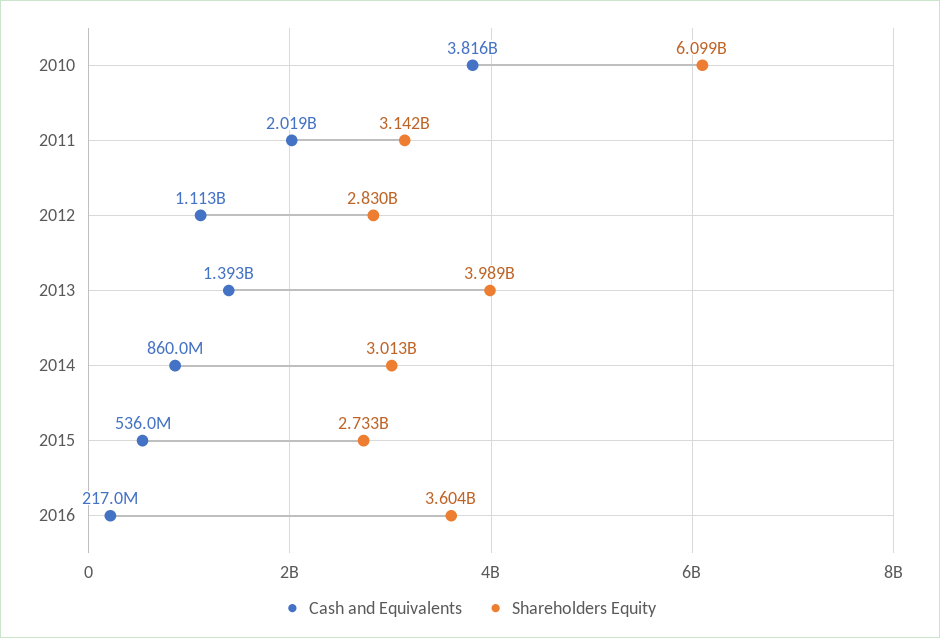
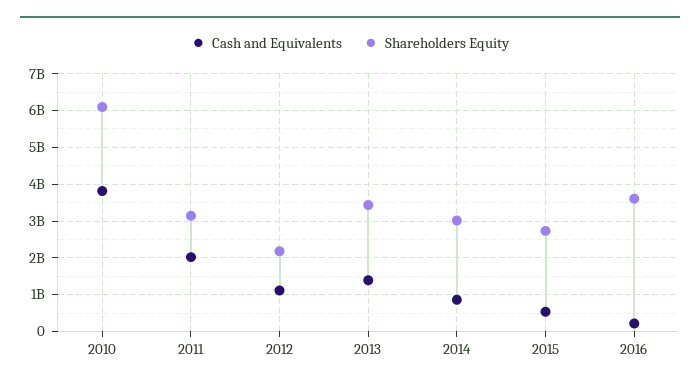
Shareholders Equity, 2012: 2830000000 -> 2200000000
Shareholders Equity, 2013: 3989000000 -> 3400000000

